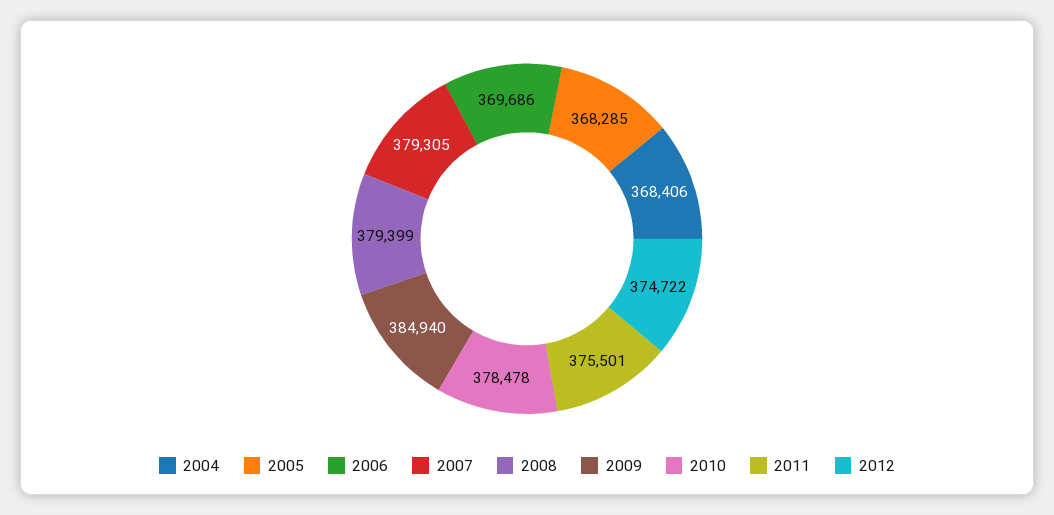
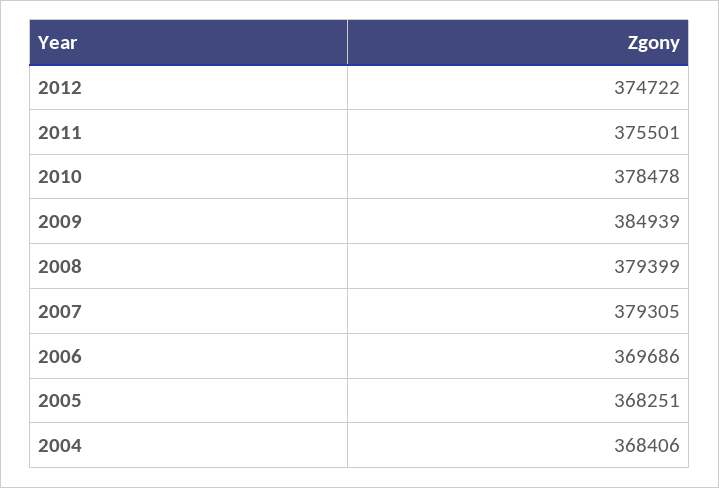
2005: 368285 -> 368251
2009: 384940 -> 384939

